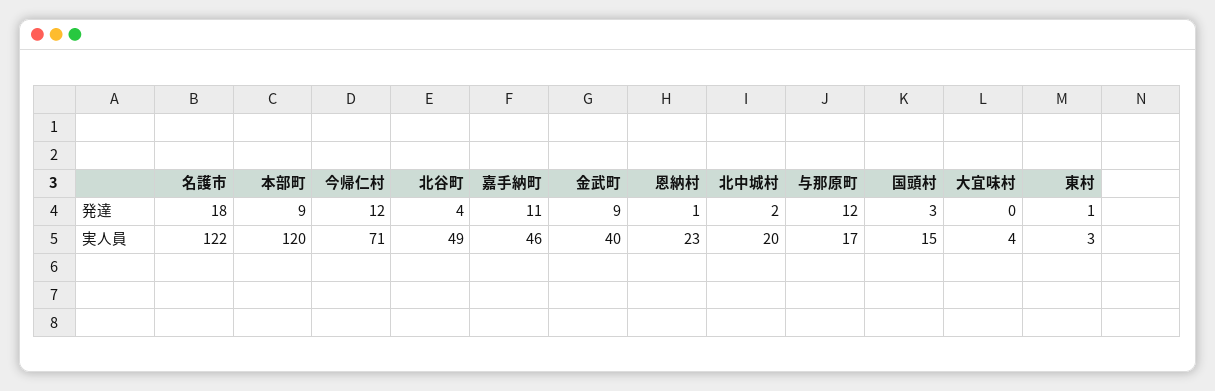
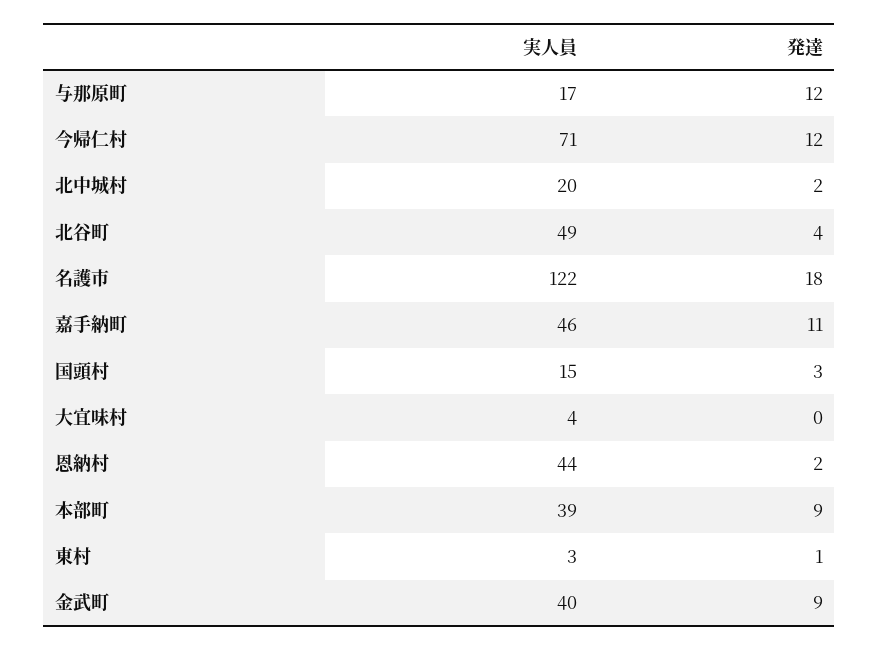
恩納村, 発達: 1 -> 2
本部町, 実人員: 120 -> 39
恩納村, 実人員: 23 -> 44

